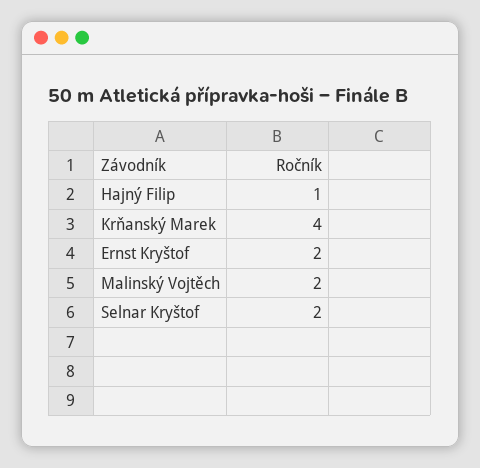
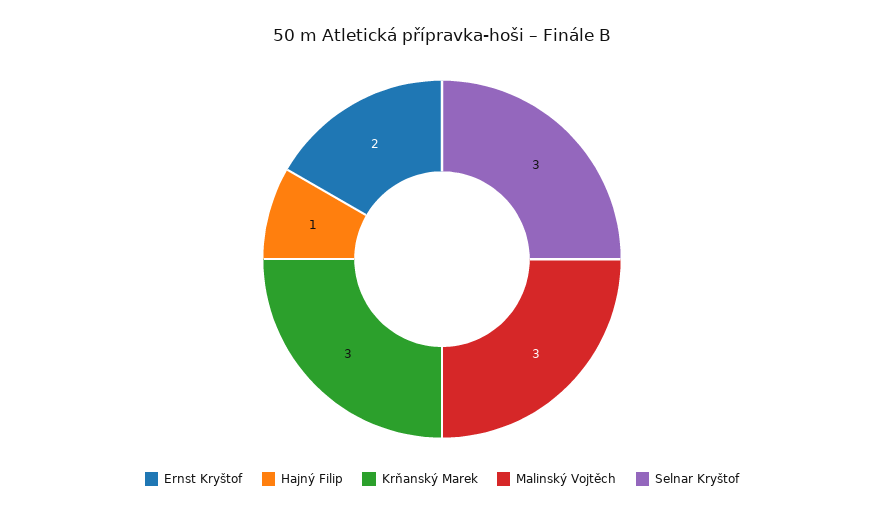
Krňanský Marek: 4 -> 3
Malinský Vojtěch: 2 -> 3
Selnar Kryštof: 2 -> 3

